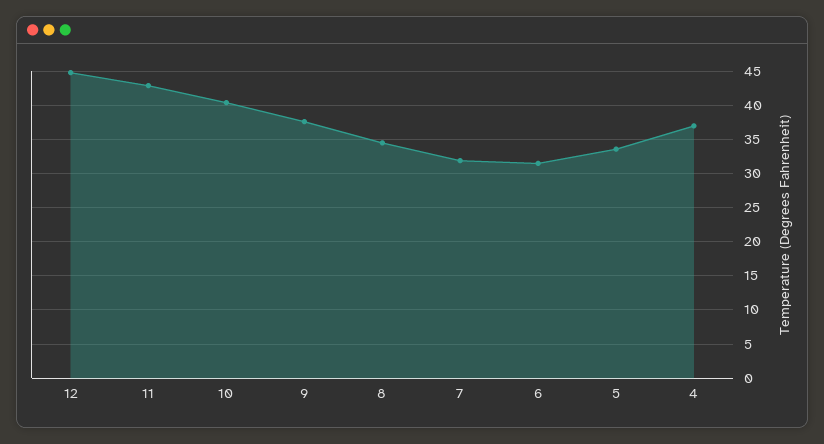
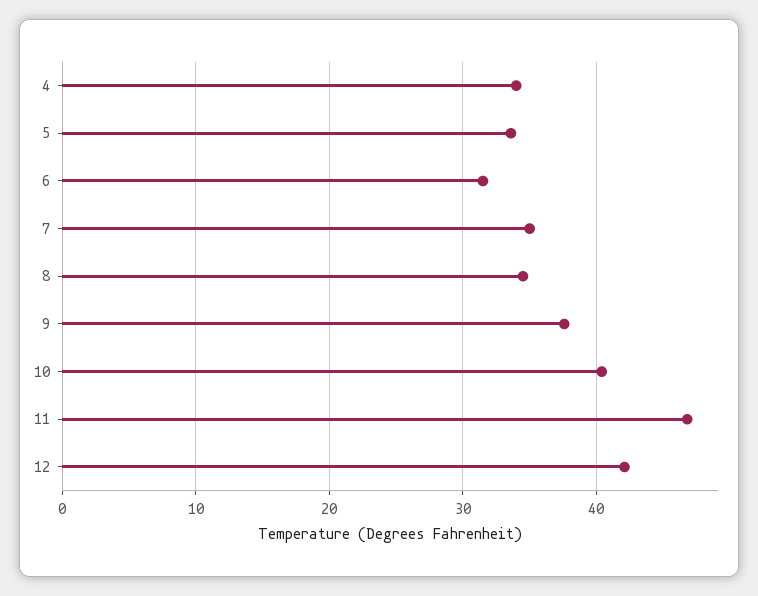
12: 45 -> 42
11: 43 -> 47
7: 32 -> 35
4: 37 -> 34

